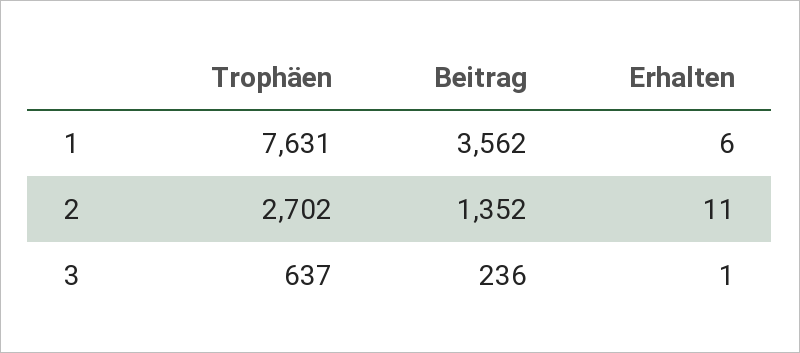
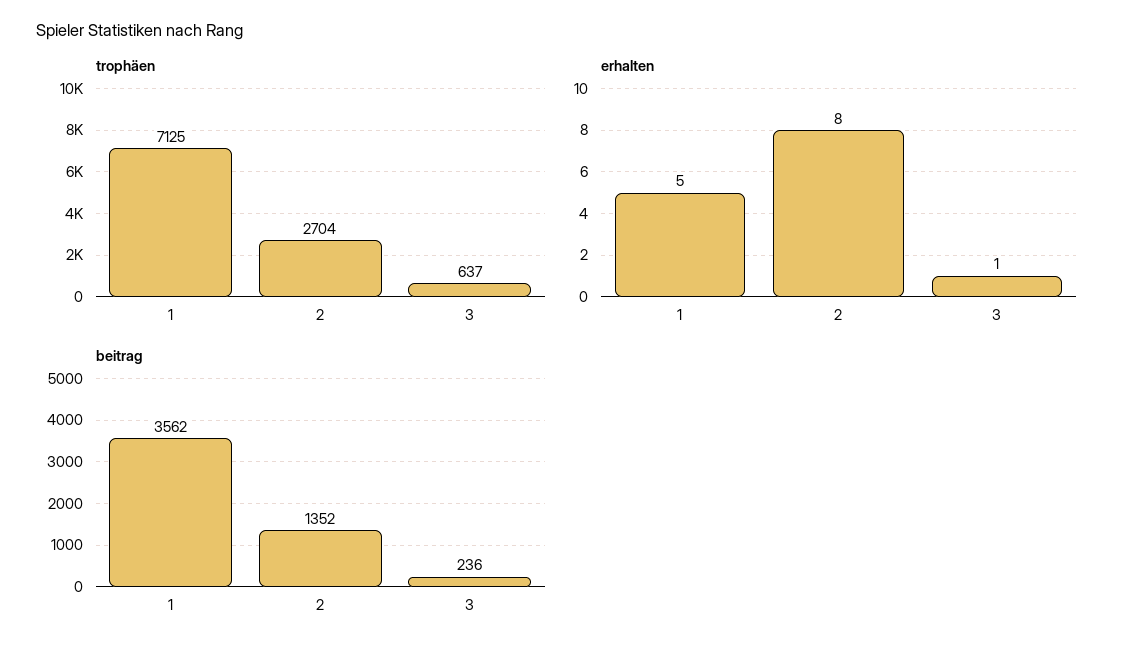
Trophäen, 1: 7631 -> 7125
Erhalten, 1: 6 -> 5
Trophäen, 2: 2702 -> 2704
Erhalten, 2: 11 -> 8

